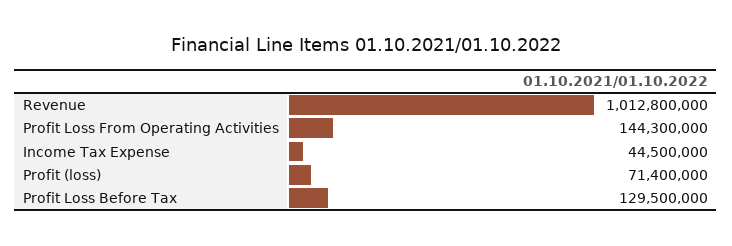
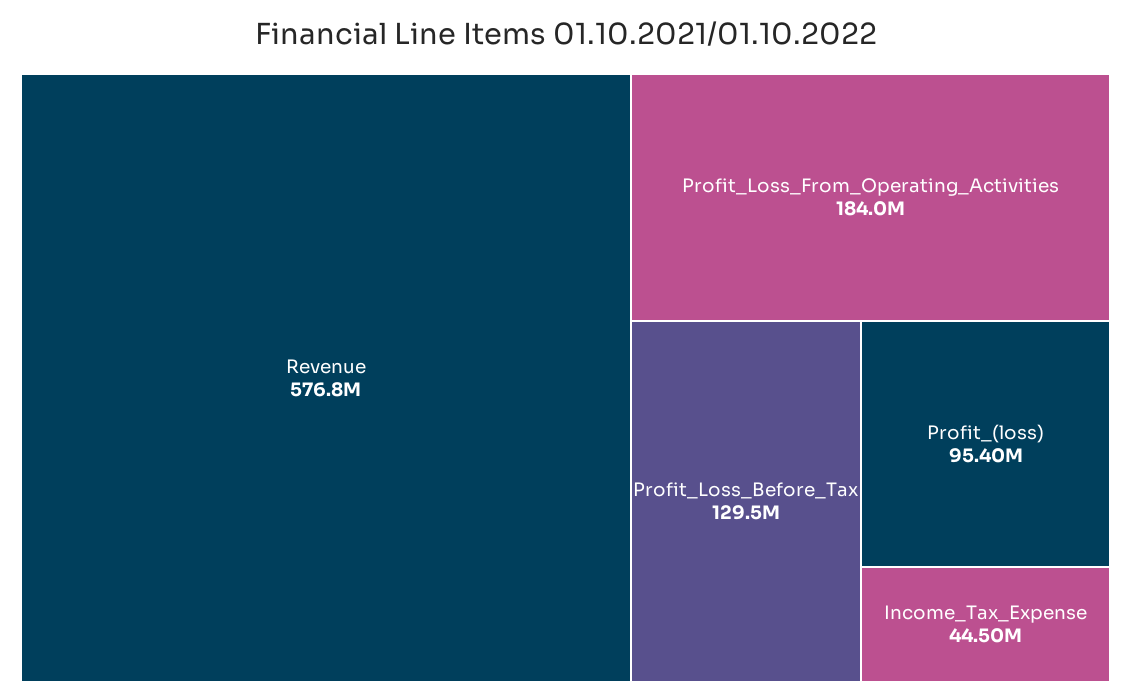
Revenue: 1012800000 -> 576800000
Profit Loss From Operating Activities: 144300000 -> 184000000
Profit (loss): 71400000 -> 95400000

